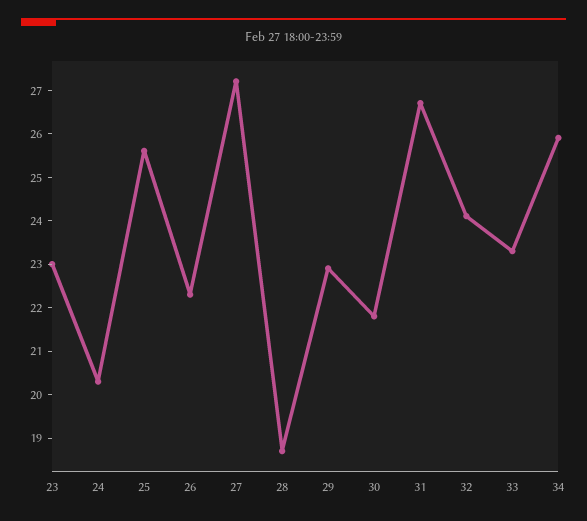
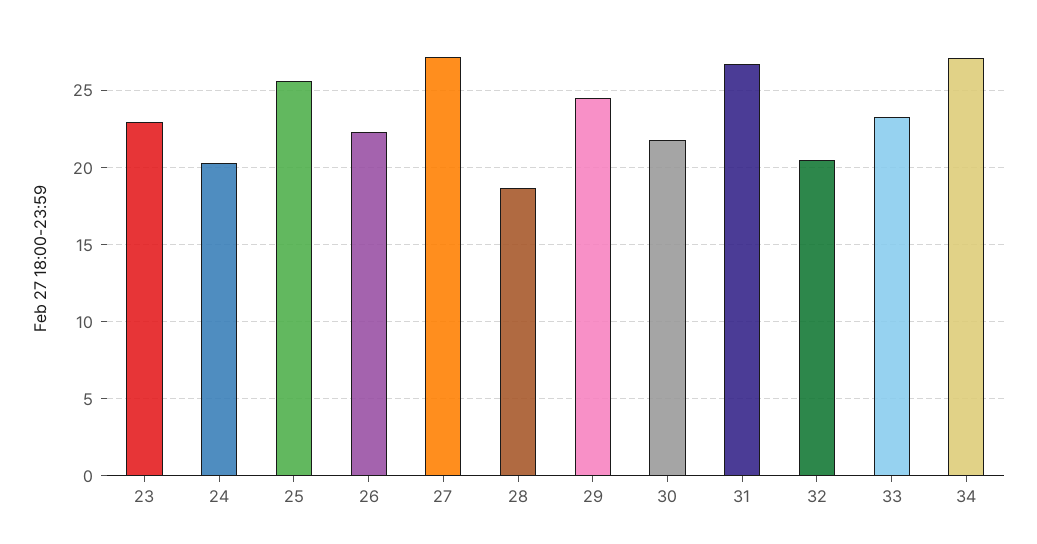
29: 23 -> 24.5
32: 24 -> 20.5
34: 26 -> 27

